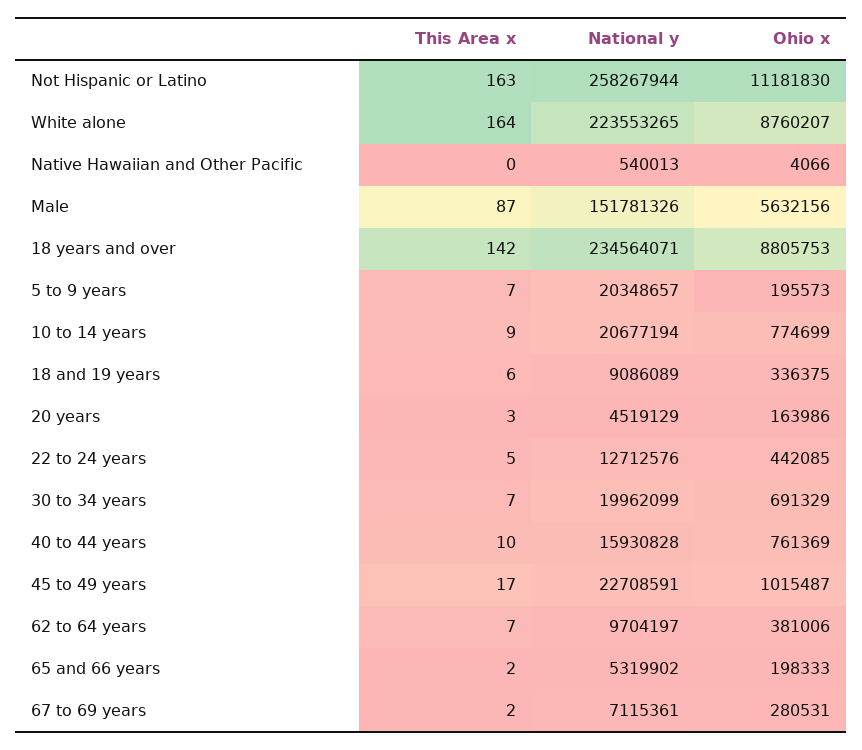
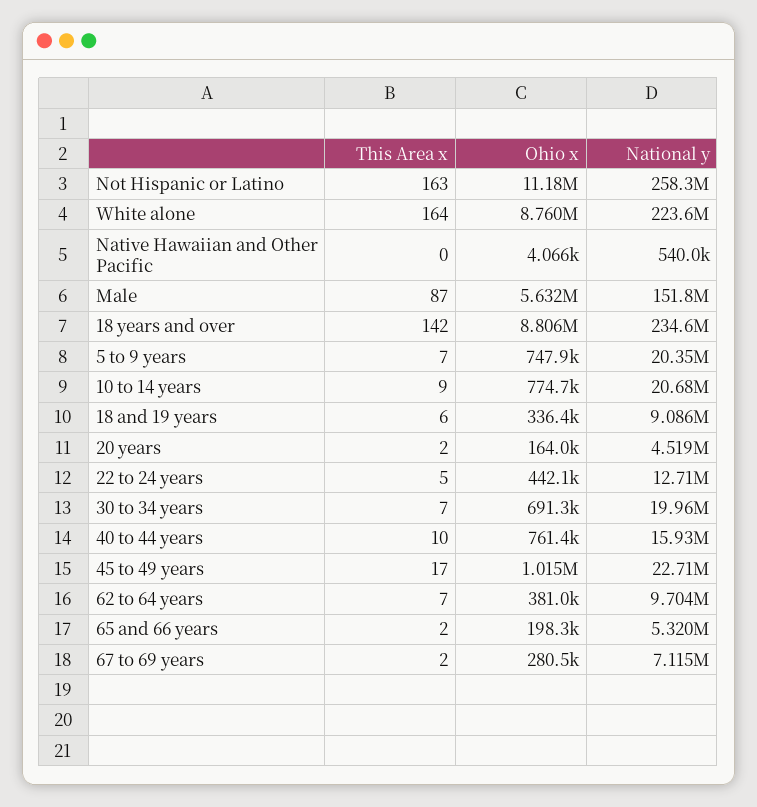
Ohio x, 5 to 9 years: 195573 -> 747900
This Area x, 20 years: 3 -> 2

